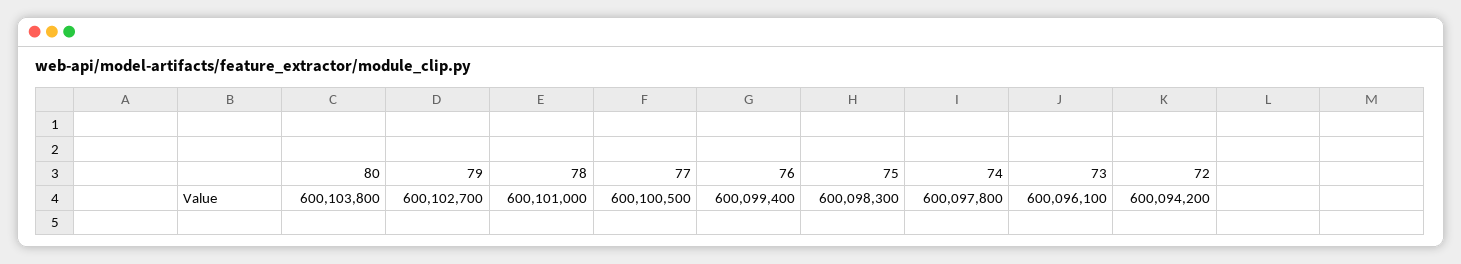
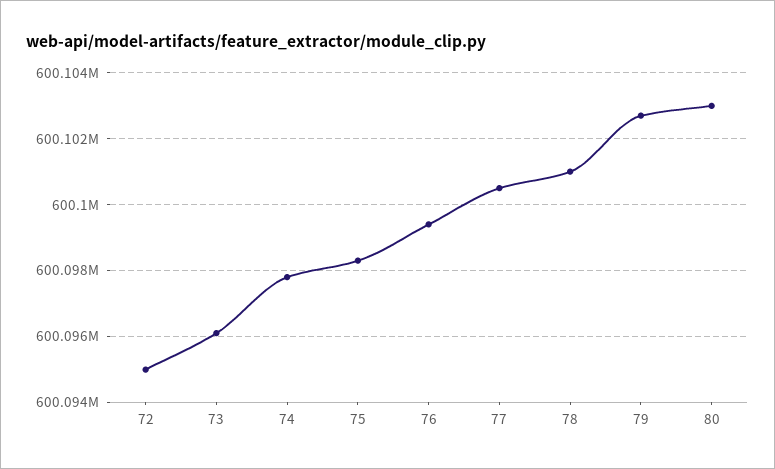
80: 600103800 -> 600103000
72: 600094200 -> 600095000

